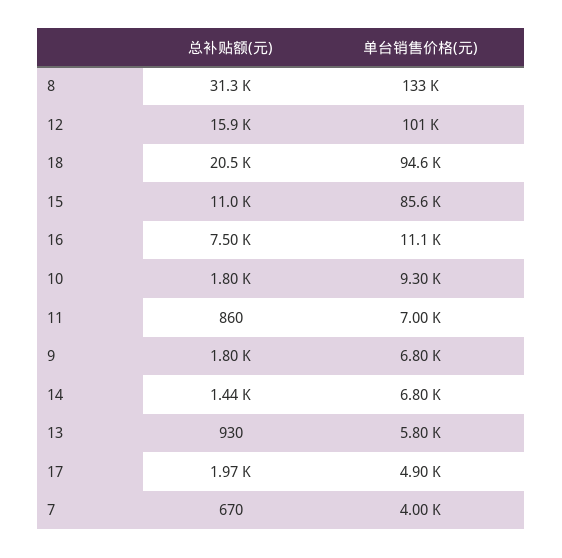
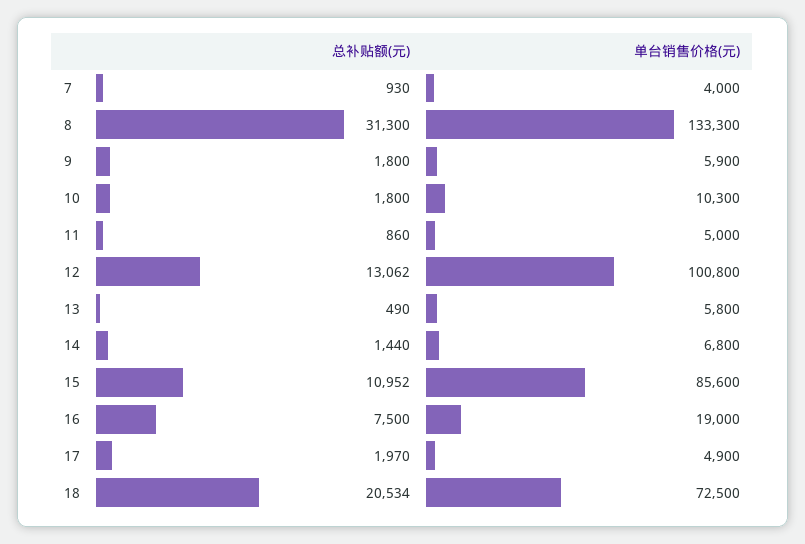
总补贴额(元), 12: 15900 -> 13062
单台销售价格(元), 18: 94600 -> 72500
单台销售价格(元), 16: 11100 -> 19000
单台销售价格(元), 10: 9300 -> 10300
单台销售价格(元), 11: 7000 -> 5000
单台销售价格(元), 9: 6800 -> 5900
总补贴额(元), 13: 930 -> 490
总补贴额(元), 7: 670 -> 930

